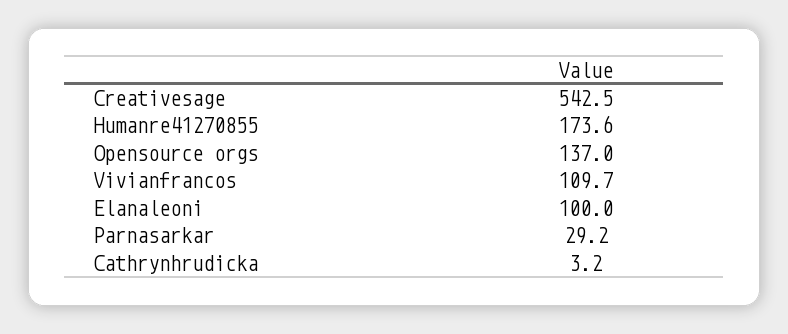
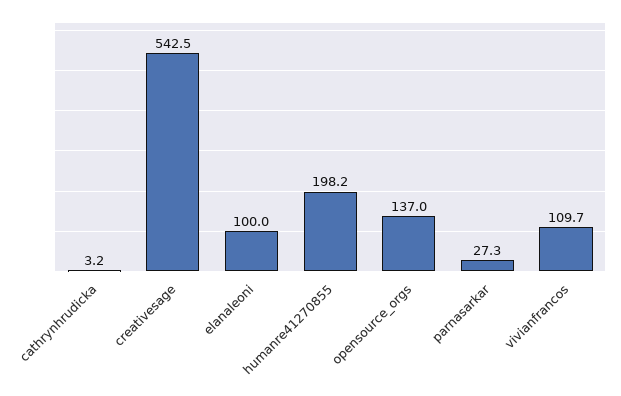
Humanre41270855: 173.6 -> 198.2
Parnasarkar: 29.2 -> 27.3

